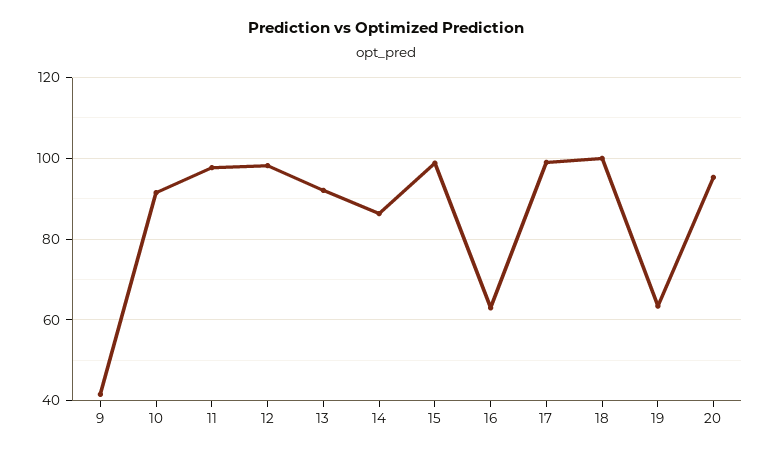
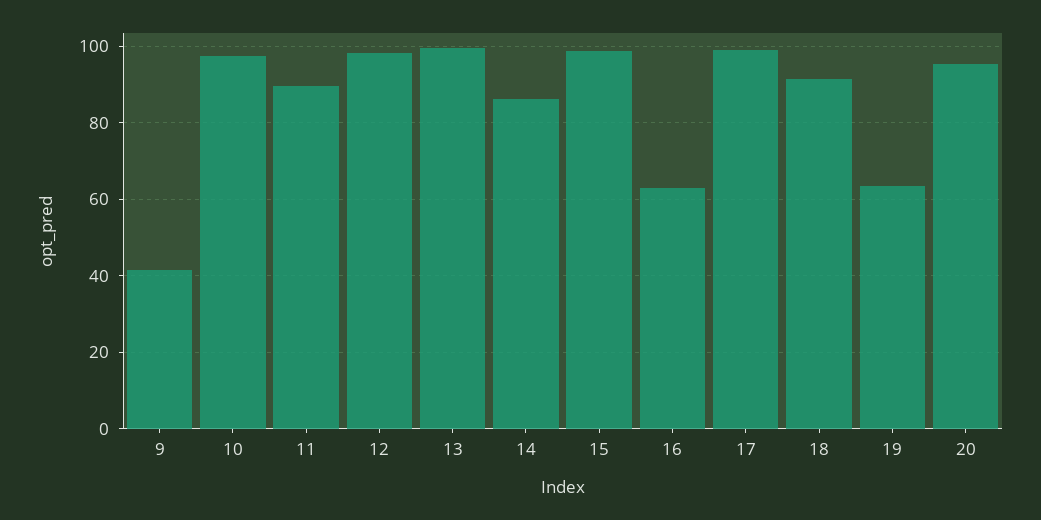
10: 92 -> 98
11: 98 -> 90
13: 92 -> 100
18: 100 -> 92

